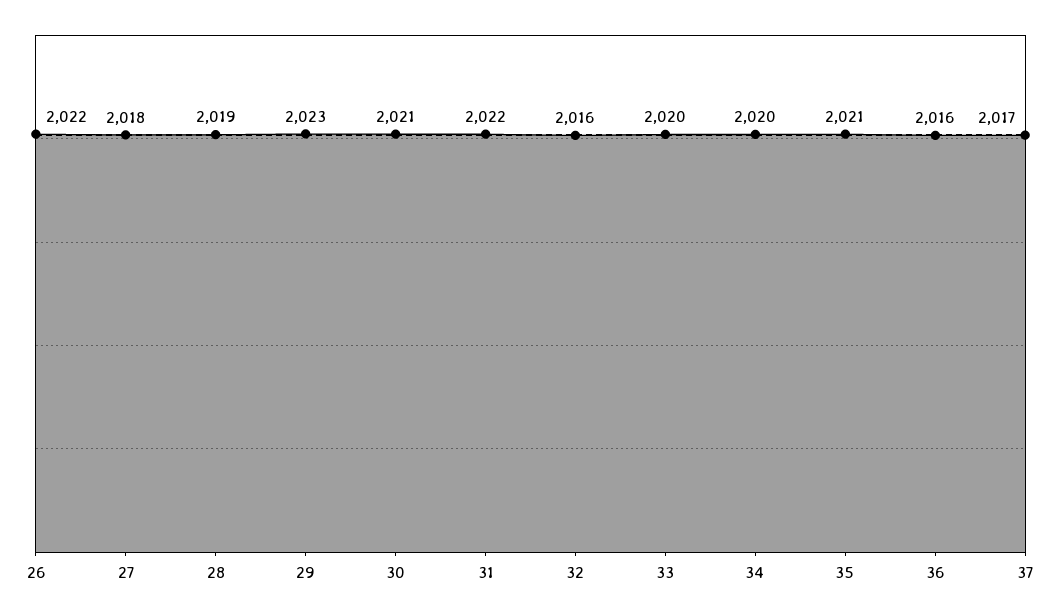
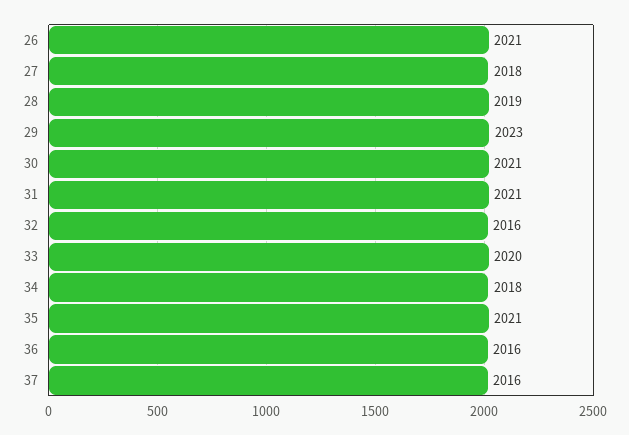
26: 2022 -> 2021
31: 2022 -> 2021
34: 2020 -> 2018
37: 2017 -> 2016

